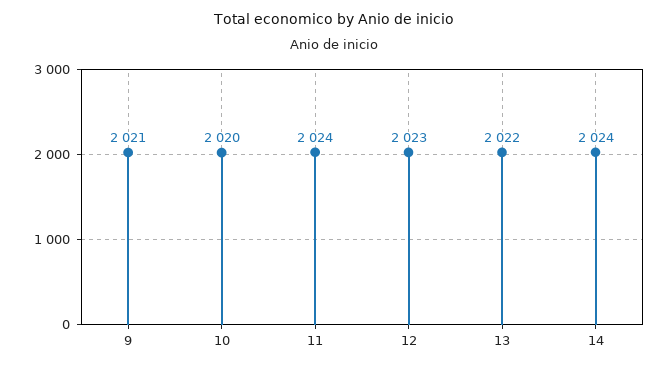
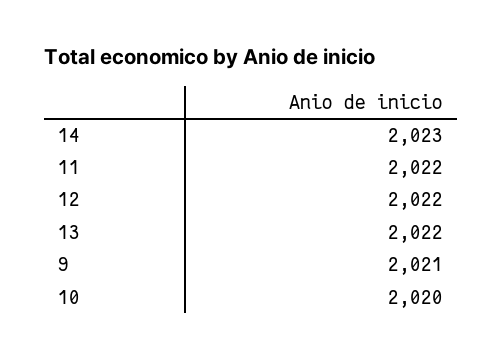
11: 2024 -> 2022
12: 2023 -> 2022
14: 2024 -> 2023

